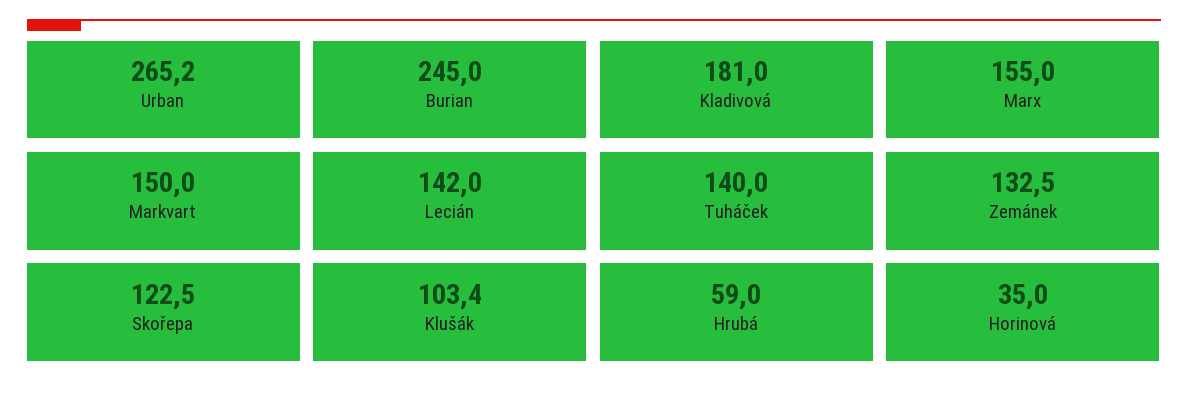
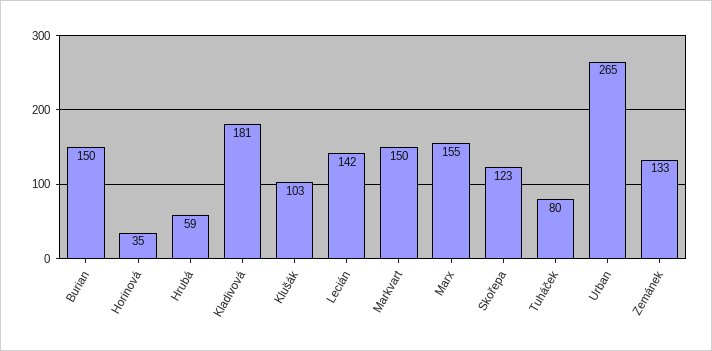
Burian: 245 -> 150
Tuháček: 140 -> 80

